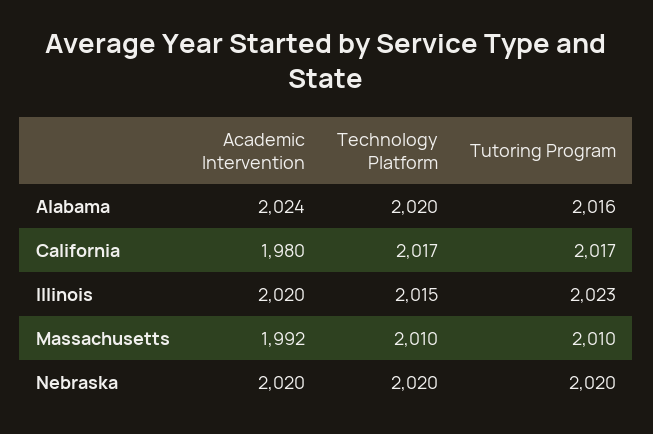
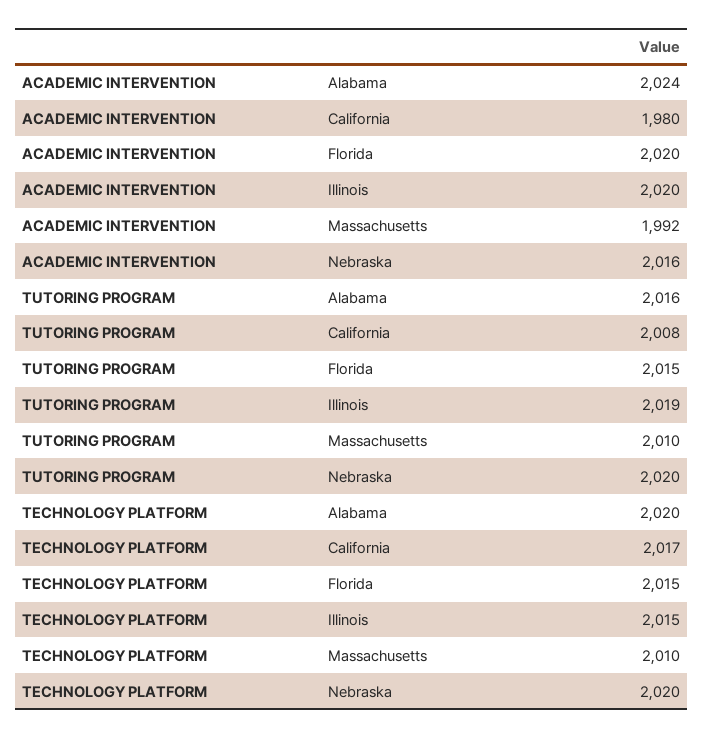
Tutoring Program, California: 2017 -> 2008
Tutoring Program, Illinois: 2023 -> 2019
Academic Intervention, Nebraska: 2020 -> 2016
Academic Intervention, Florida: none -> 2020
Tutoring Program, Florida: none -> 2015
Technology Platform, Florida: none -> 2015

